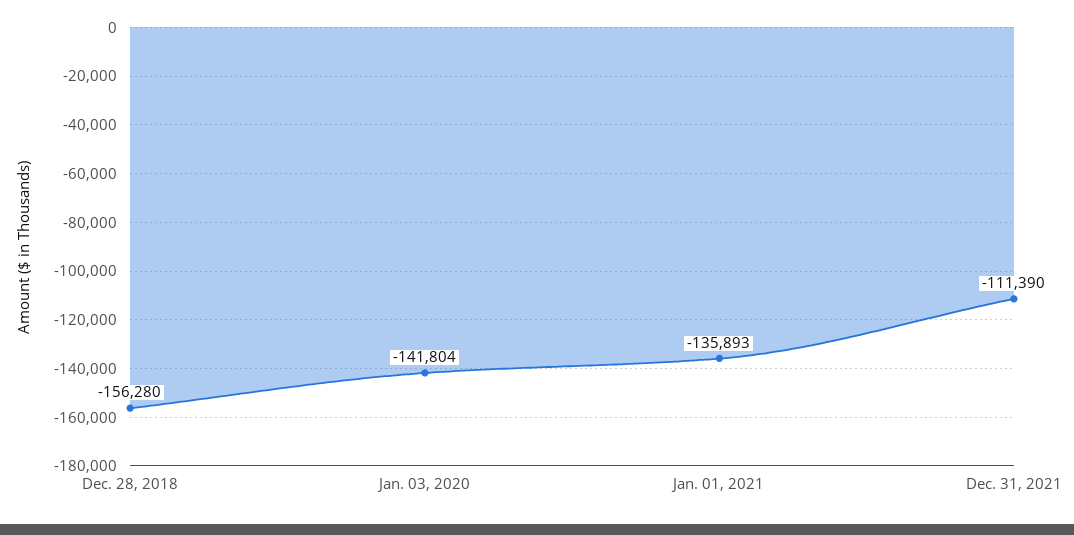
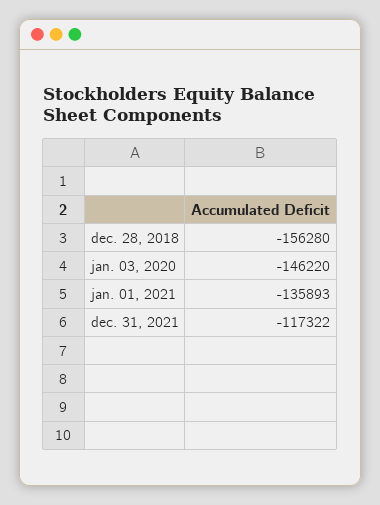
Jan. 03, 2020: -141804 -> -146220
Dec. 31, 2021: -111390 -> -117322

